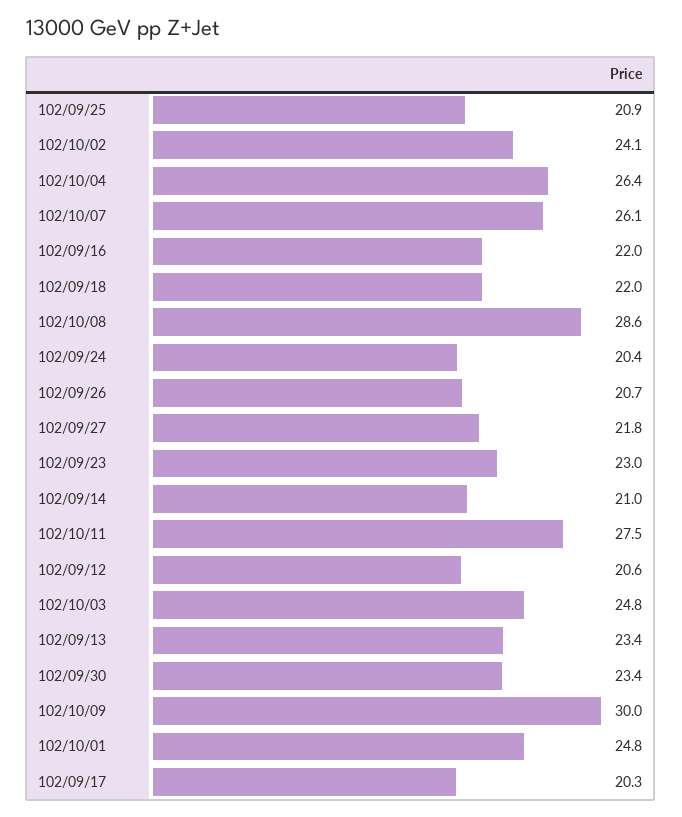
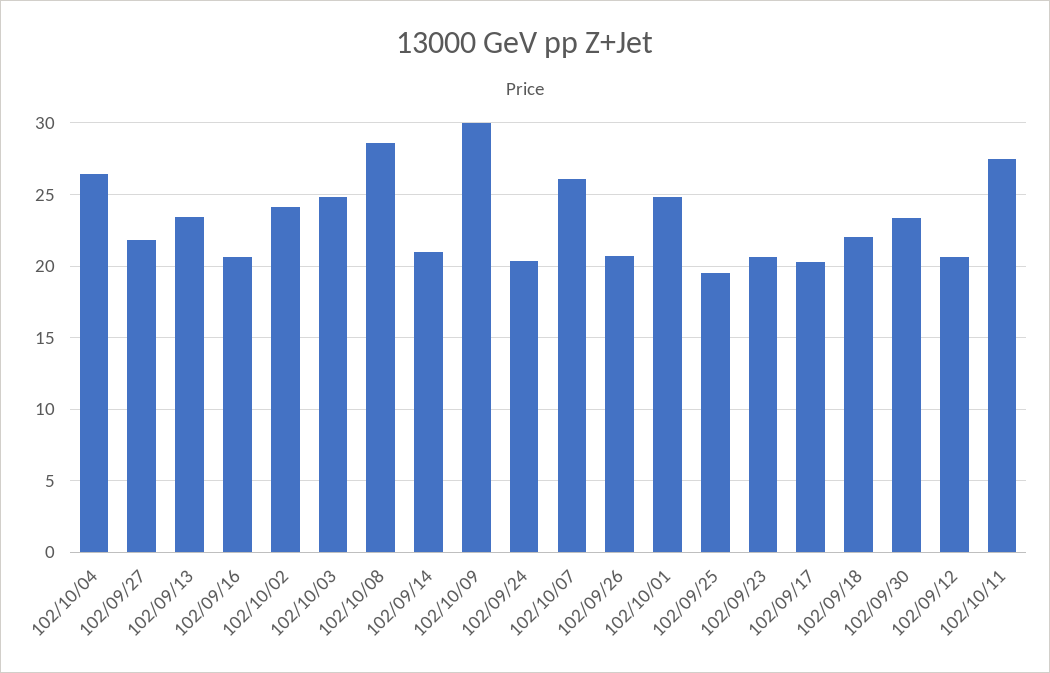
102/09/25: 20.9 -> 19.5
102/09/16: 22 -> 20.5
102/09/23: 23 -> 20.5

